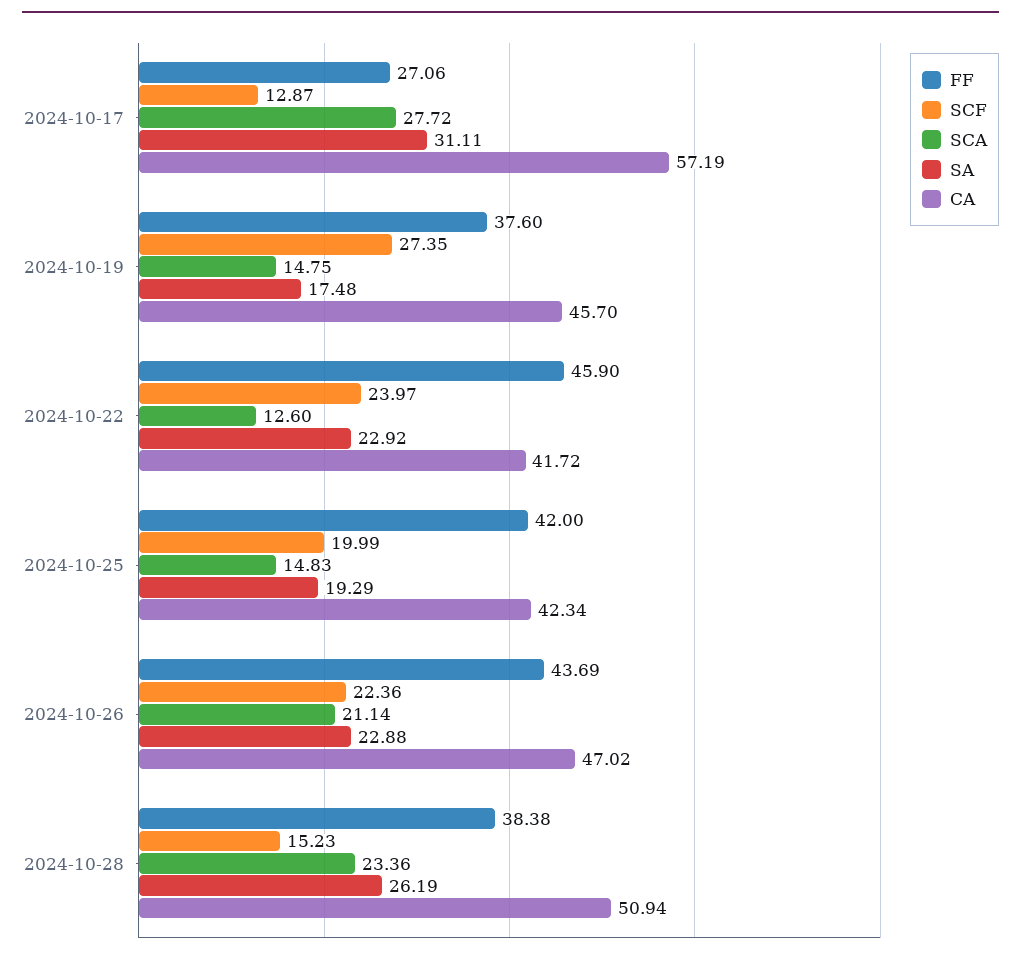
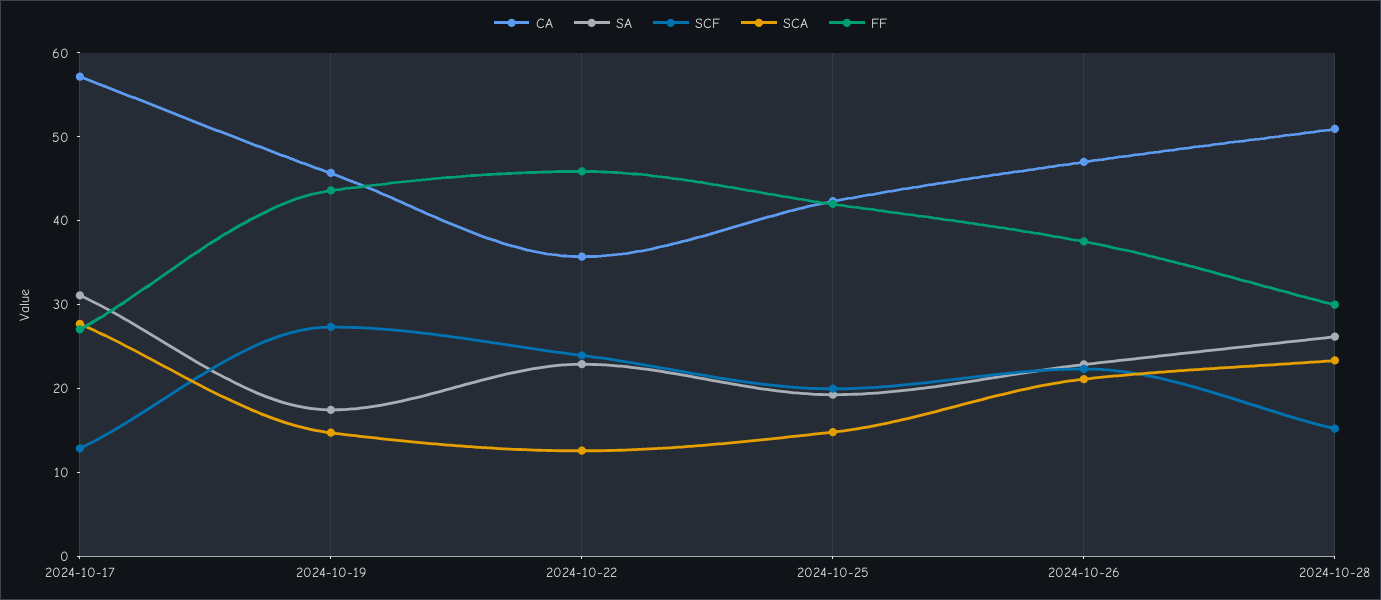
FF, 2024-10-19: 37.6 -> 44
CA, 2024-10-22: 41.72 -> 36
FF, 2024-10-26: 43.69 -> 38
FF, 2024-10-28: 38.38 -> 30

